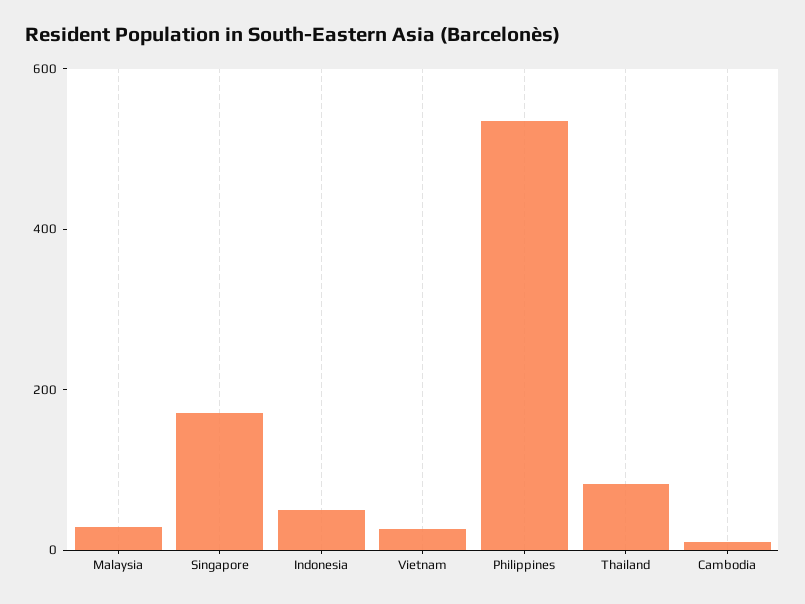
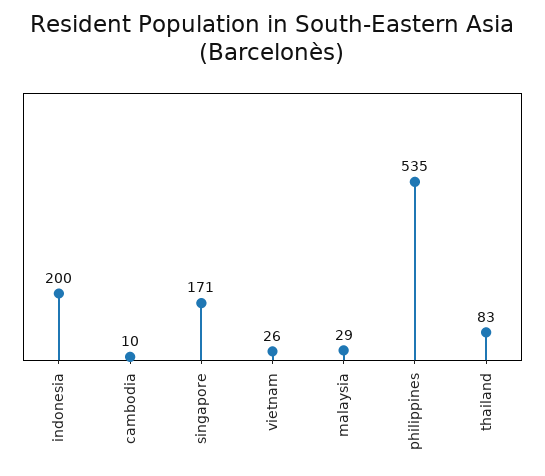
Indonesia: 50 -> 200

